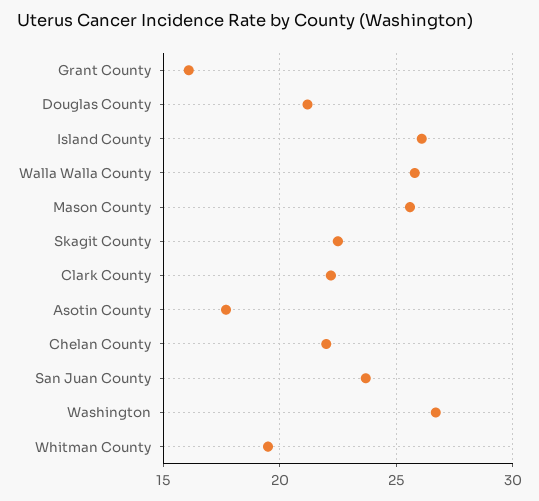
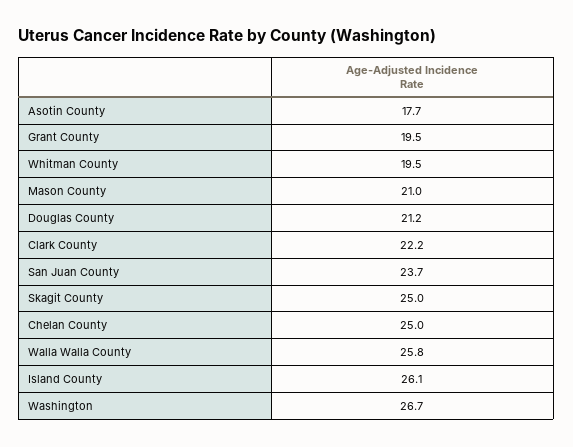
Grant County: 16 -> 19.5
Mason County: 25.5 -> 21
Skagit County: 22.5 -> 25
Chelan County: 22 -> 25

